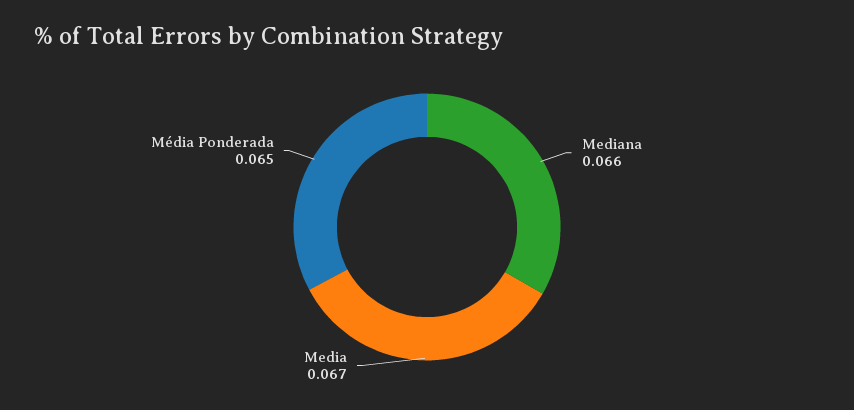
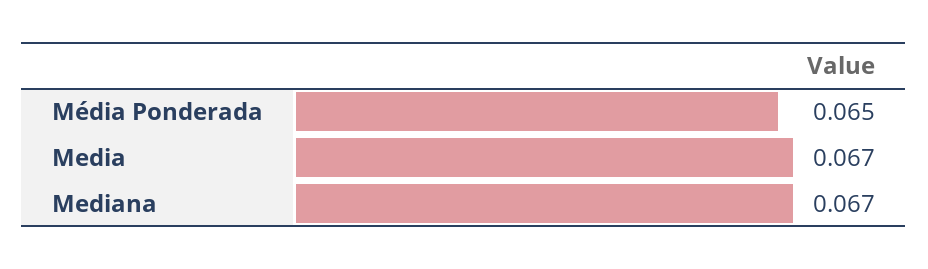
Mediana: 0.066 -> 0.067

